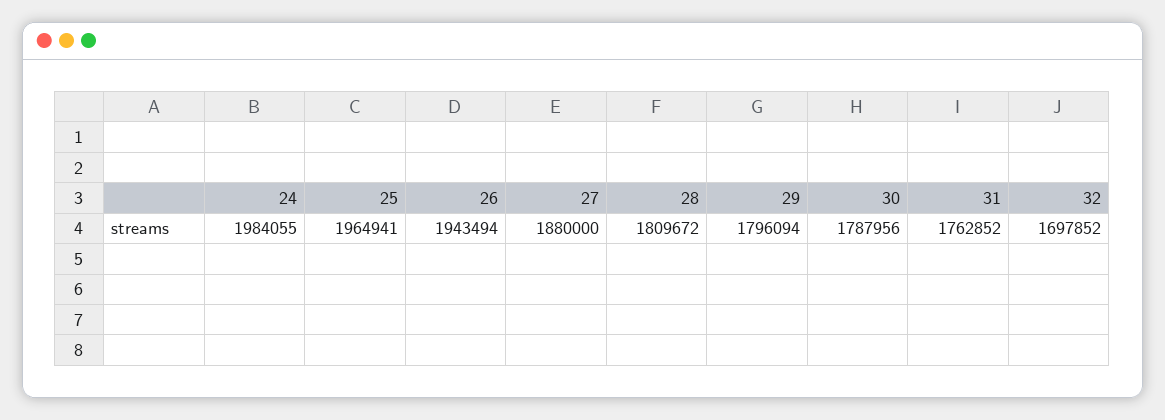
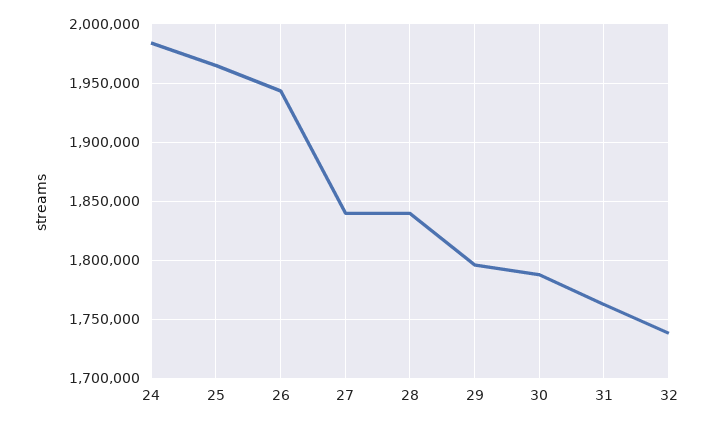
27: 1880000 -> 1840000
28: 1809672 -> 1840000
32: 1697852 -> 1740000

